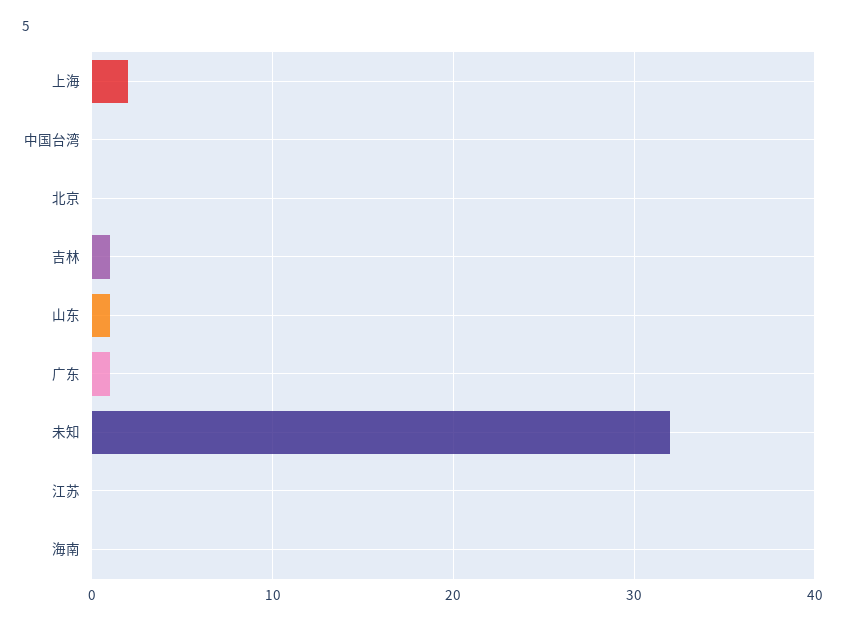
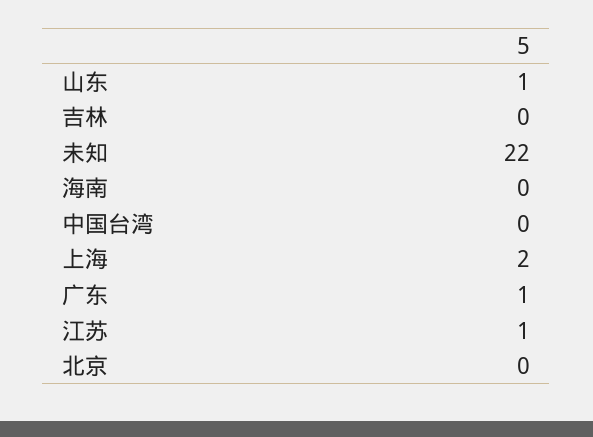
吉林: 1 -> 0
未知: 32 -> 22
江苏: 0 -> 1

